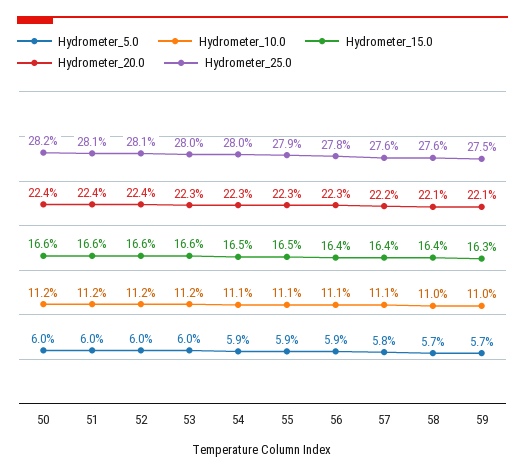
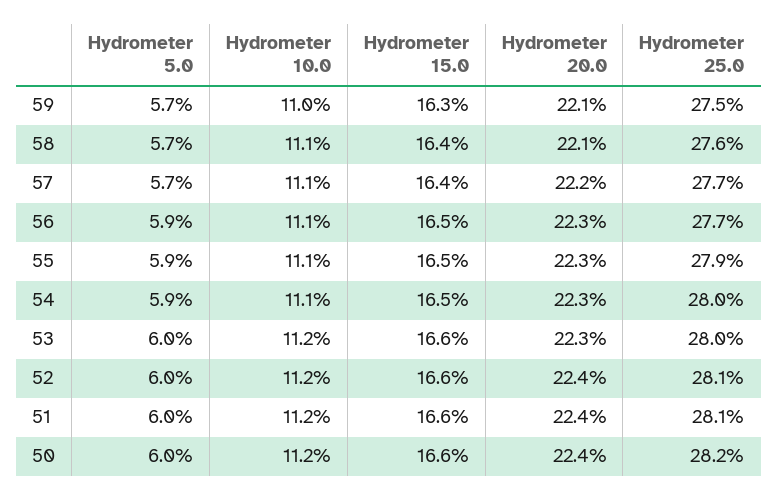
Hydrometer_15.0, 56: 16.4 -> 16.5
Hydrometer_25.0, 56: 27.8 -> 27.7
Hydrometer_5.0, 57: 5.8 -> 5.7
Hydrometer_25.0, 57: 27.6 -> 27.7
Hydrometer_10.0, 58: 11 -> 11.1

